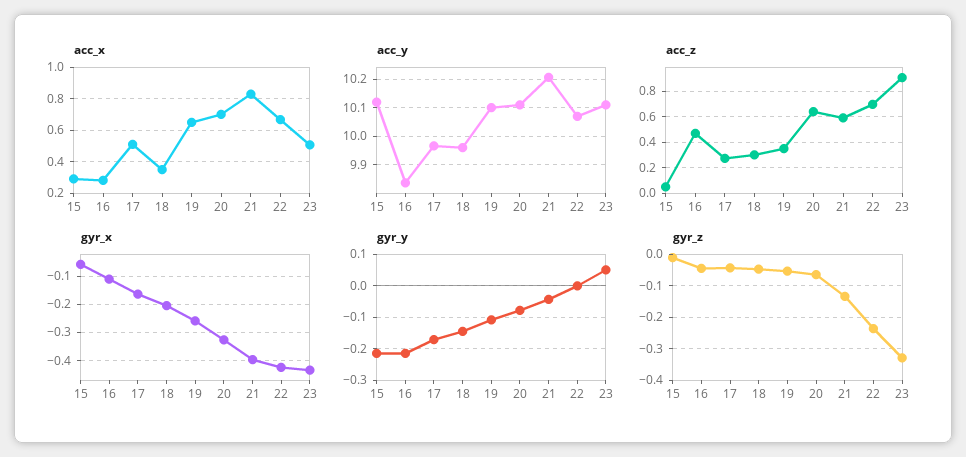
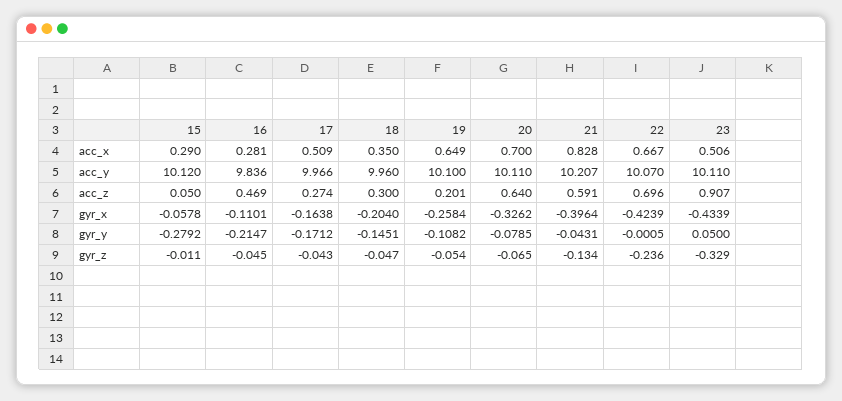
acc_z, 19: 0.35 -> 0.201
gyr_y, 15: -0.22 -> -0.2792

